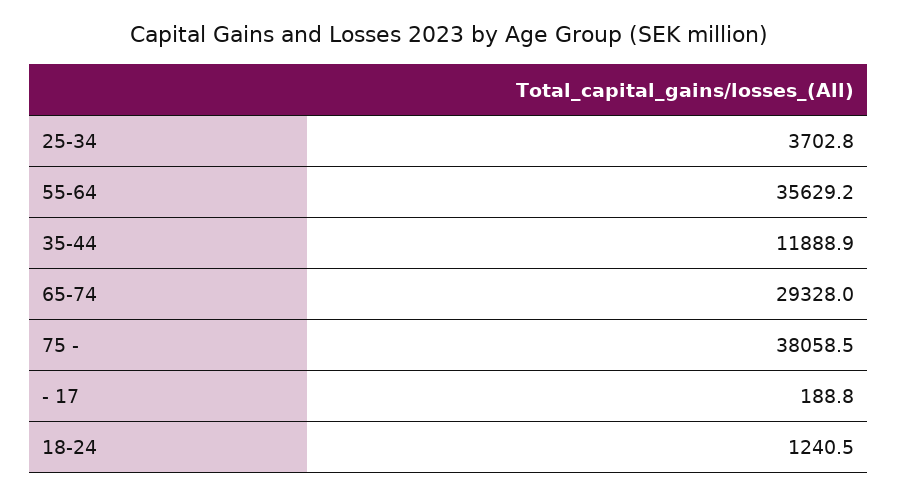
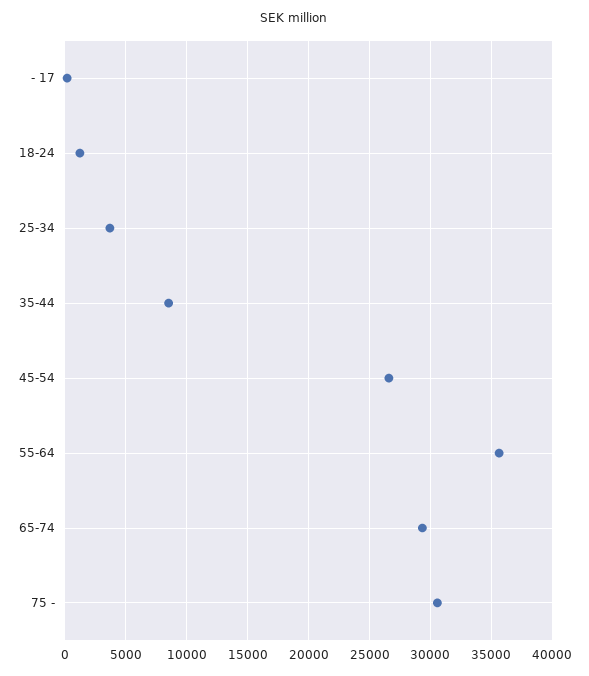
35-44: 11888.9 -> 8500
75 -: 38058.5 -> 30500
45-54: none -> 26500

